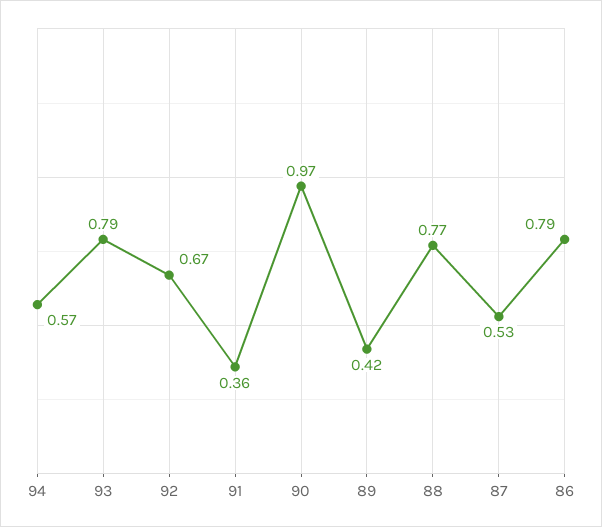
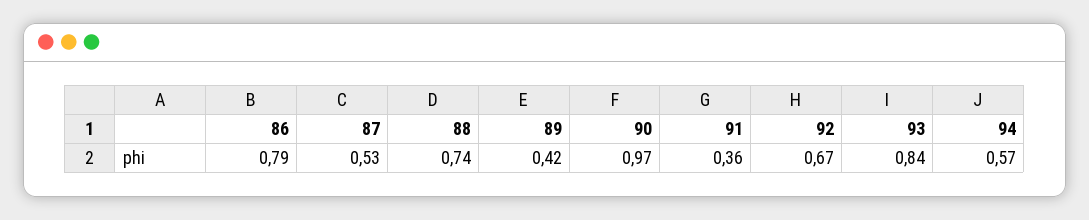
93: 0.79 -> 0.84
88: 0.77 -> 0.74

